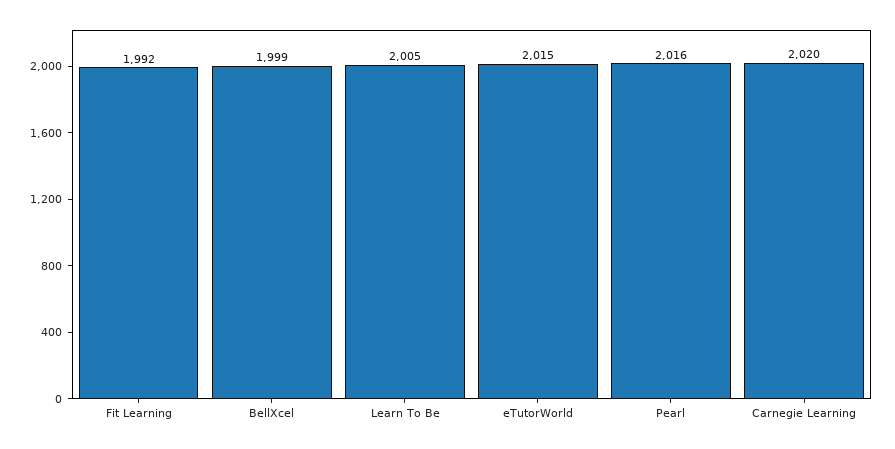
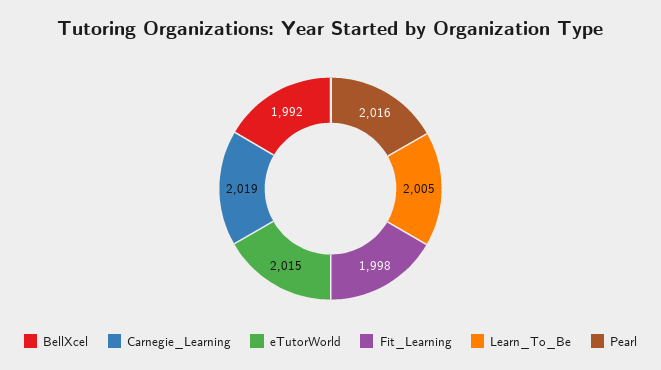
Fit Learning: 1992 -> 1998
BellXcel: 1999 -> 1992
Carnegie Learning: 2020 -> 2019

